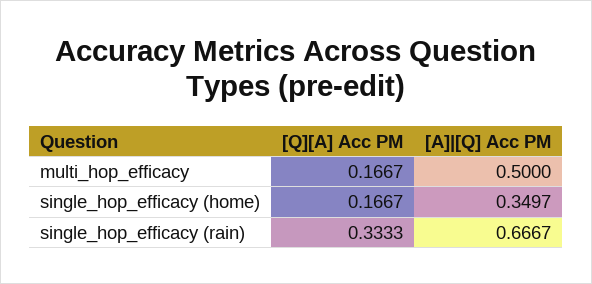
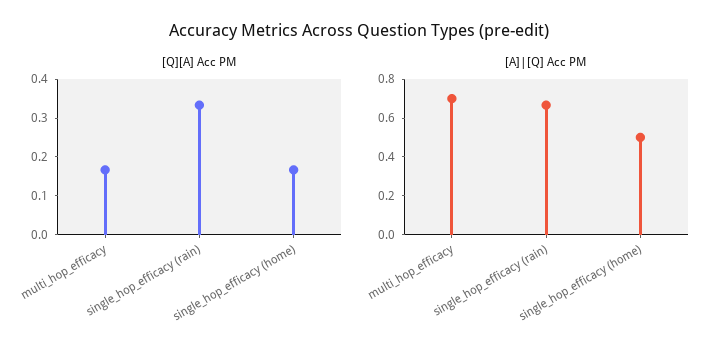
[A]|[Q] Acc PM, multi_hop_efficacy: 0.5 -> 0.7
[A]|[Q] Acc PM, single_hop_efficacy (home): 0.3497 -> 0.5

